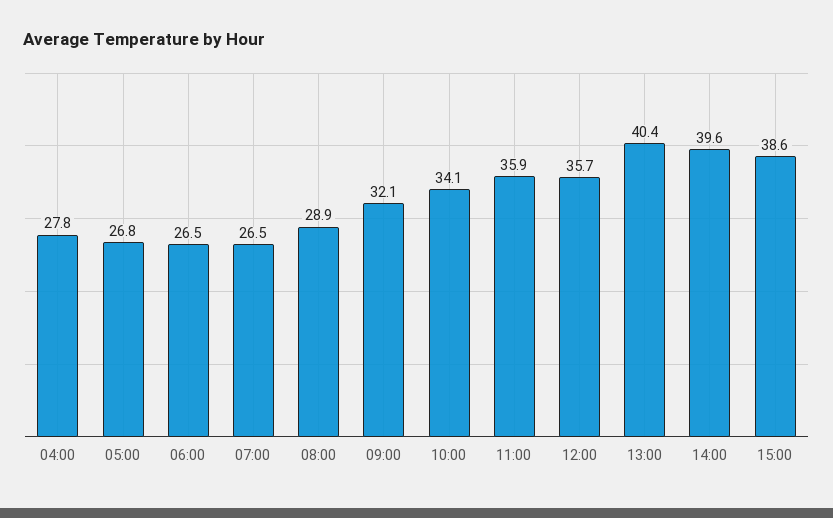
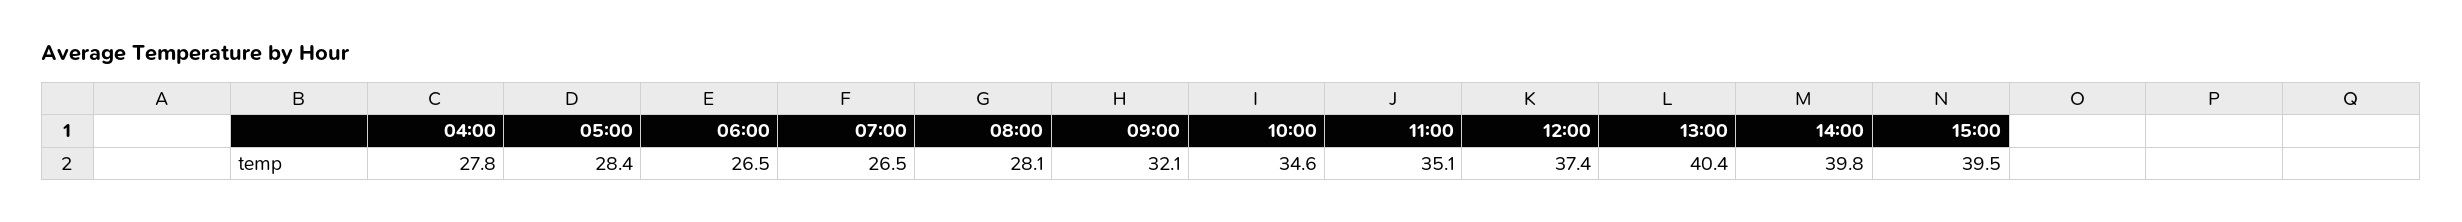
05:00: 26.8 -> 28.4
08:00: 28.9 -> 28.1
10:00: 34.1 -> 34.6
11:00: 35.9 -> 35.1
12:00: 35.7 -> 37.4
14:00: 39.6 -> 39.8
15:00: 38.6 -> 39.5

